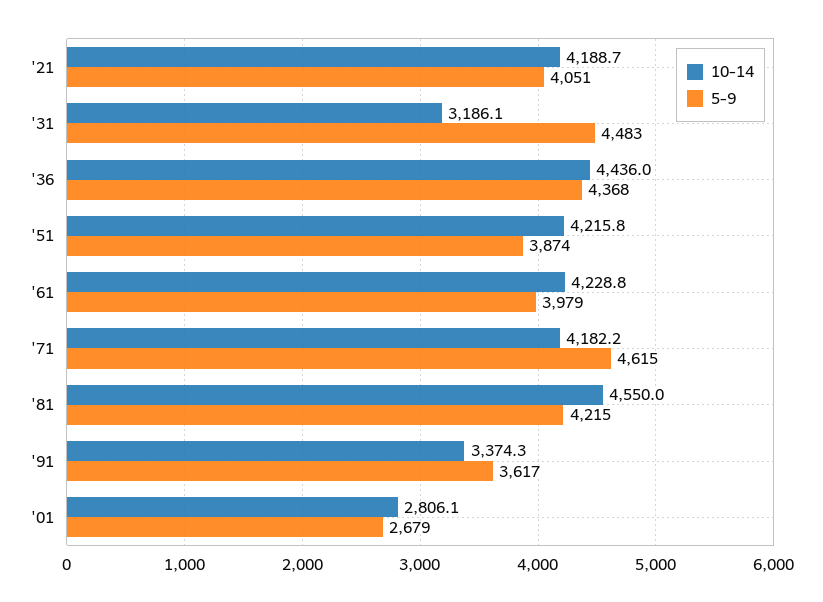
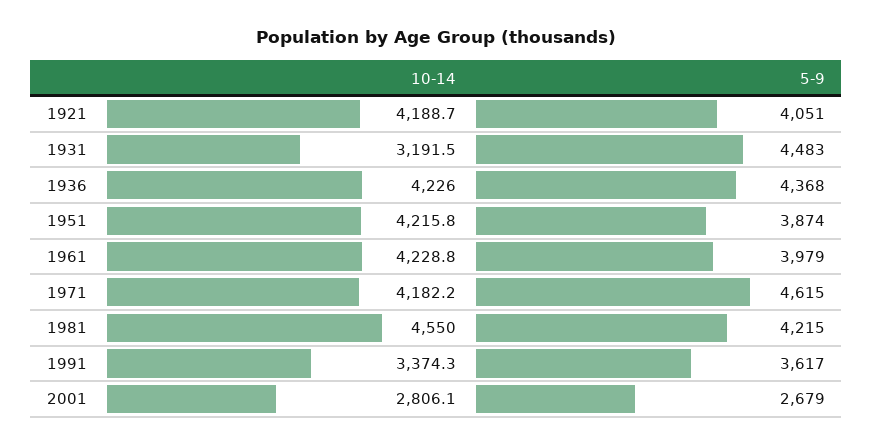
10-14, '31: 3186.1 -> 3191.5
10-14, '36: 4436 -> 4226

